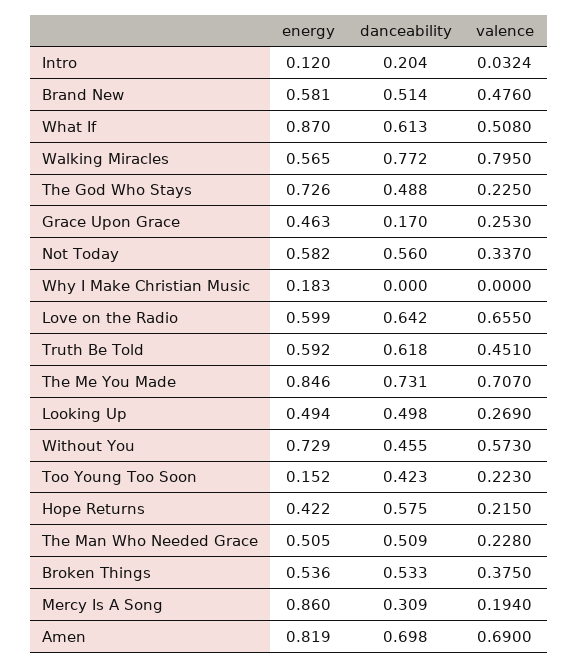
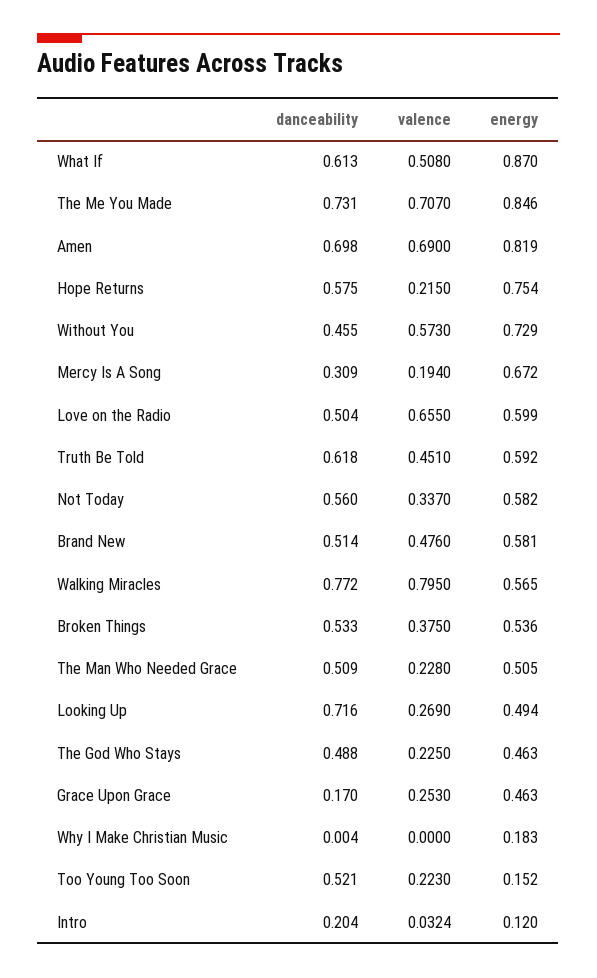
energy, The God Who Stays: 0.726 -> 0.463
danceability, Why I Make Christian Music: 0 -> 0.004
danceability, Love on the Radio: 0.642 -> 0.504
danceability, Looking Up: 0.498 -> 0.716
danceability, Too Young Too Soon: 0.423 -> 0.521
energy, Hope Returns: 0.422 -> 0.754
energy, Mercy Is A Song: 0.86 -> 0.672

